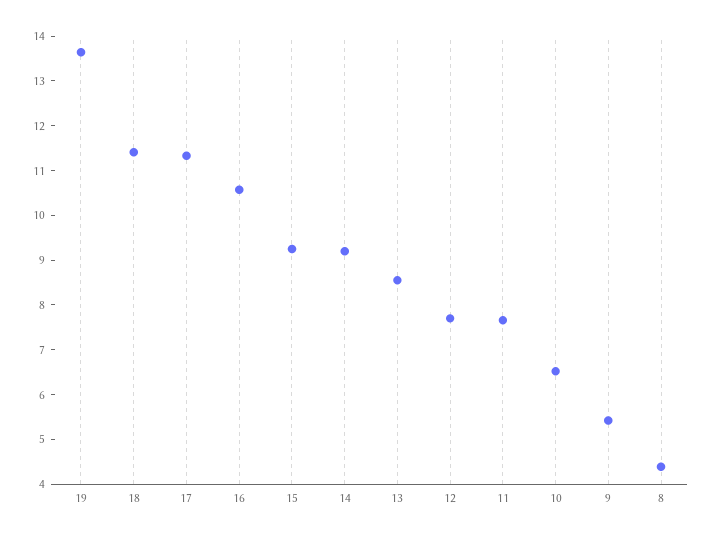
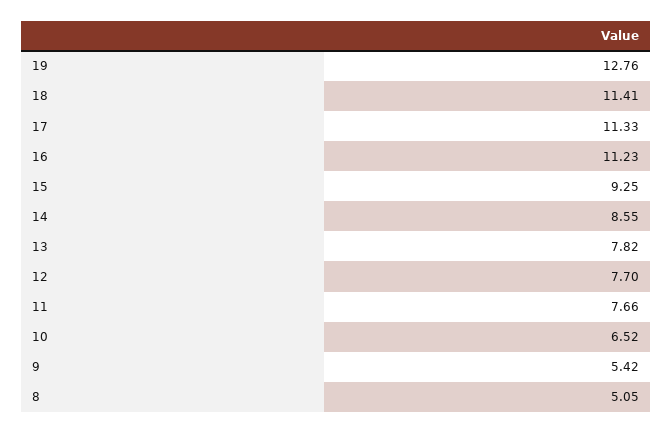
19: 13.6 -> 12.76
16: 10.6 -> 11.23
14: 9.2 -> 8.55
13: 8.6 -> 7.82
8: 4.4 -> 5.05

